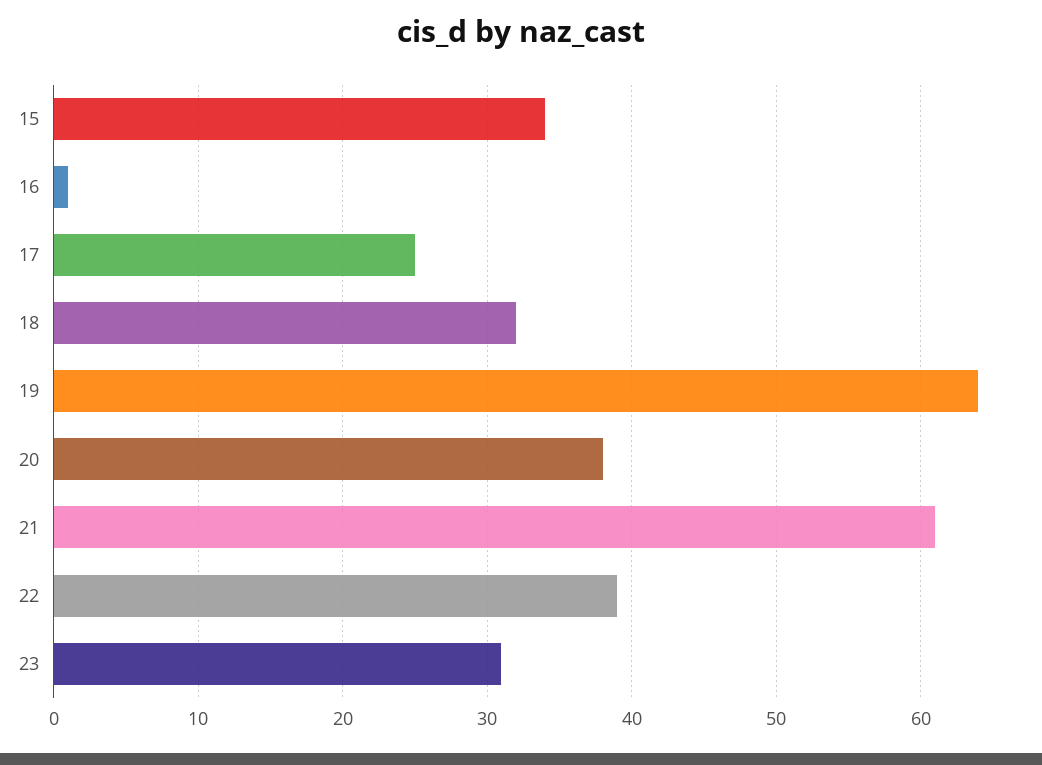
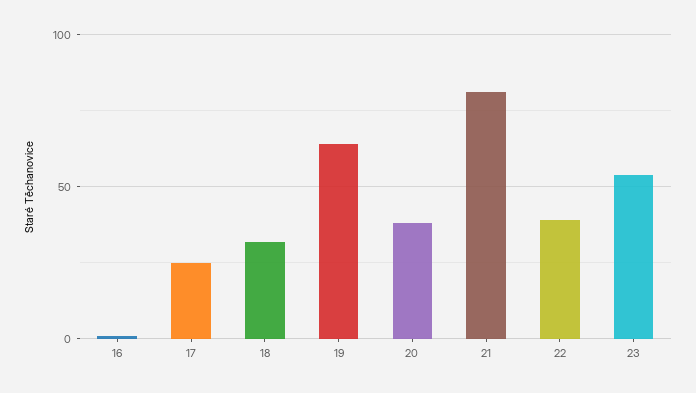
15: 34 -> none
21: 61 -> 80
23: 31 -> 55

